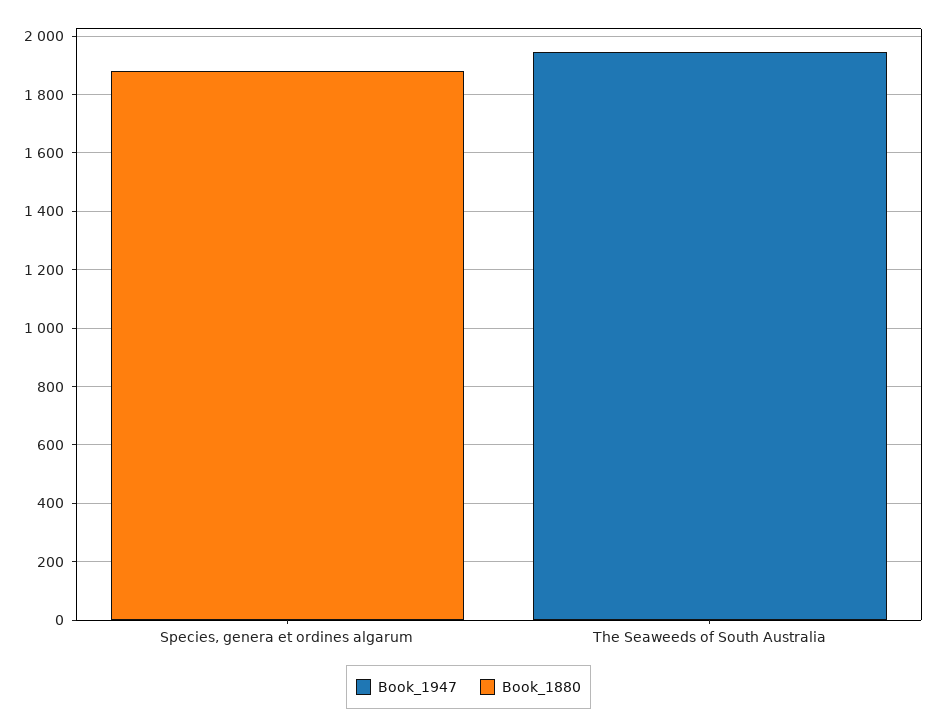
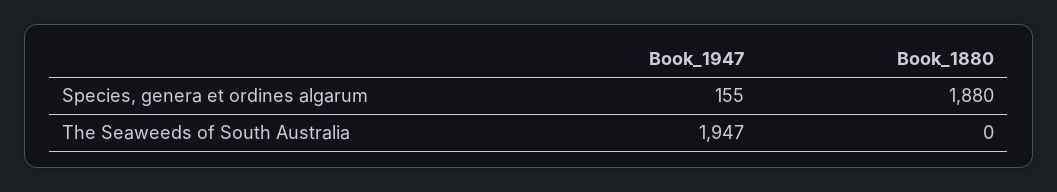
Book_1947, Species, genera et ordines algarum: 0 -> 155

